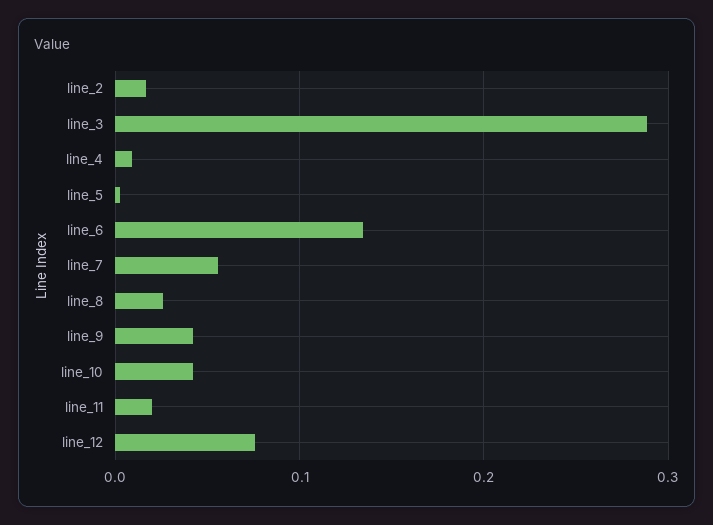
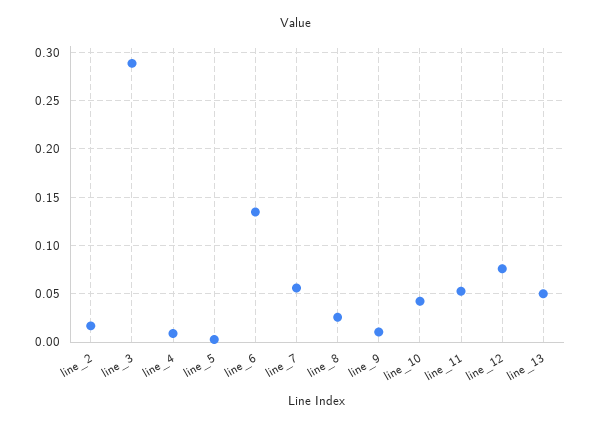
line_9: 0.04 -> 0.01
line_11: 0.02 -> 0.05
line_13: none -> 0.05

